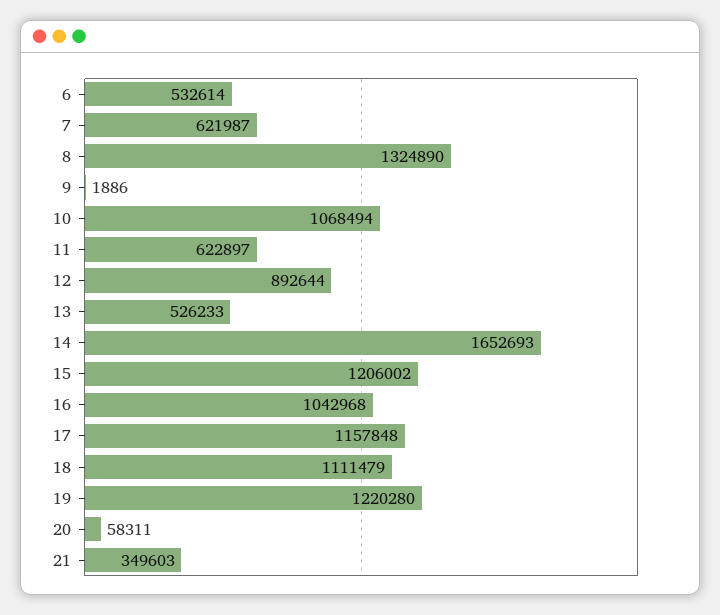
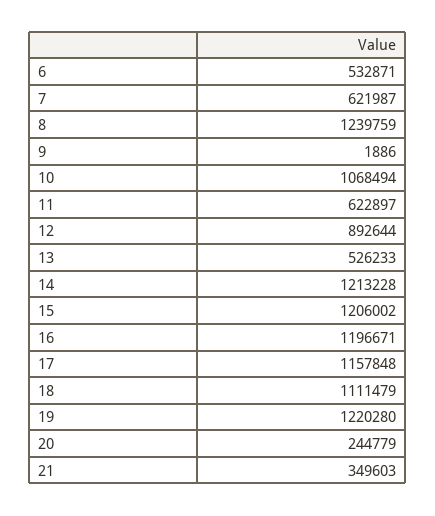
6: 532614 -> 532871
8: 1324890 -> 1239759
14: 1652693 -> 1213228
16: 1042968 -> 1196671
20: 58311 -> 244779

